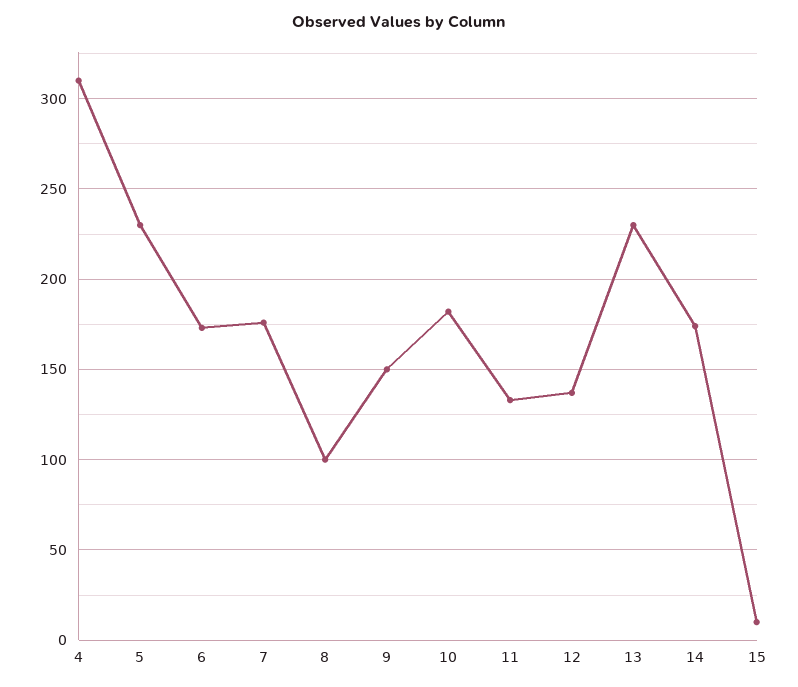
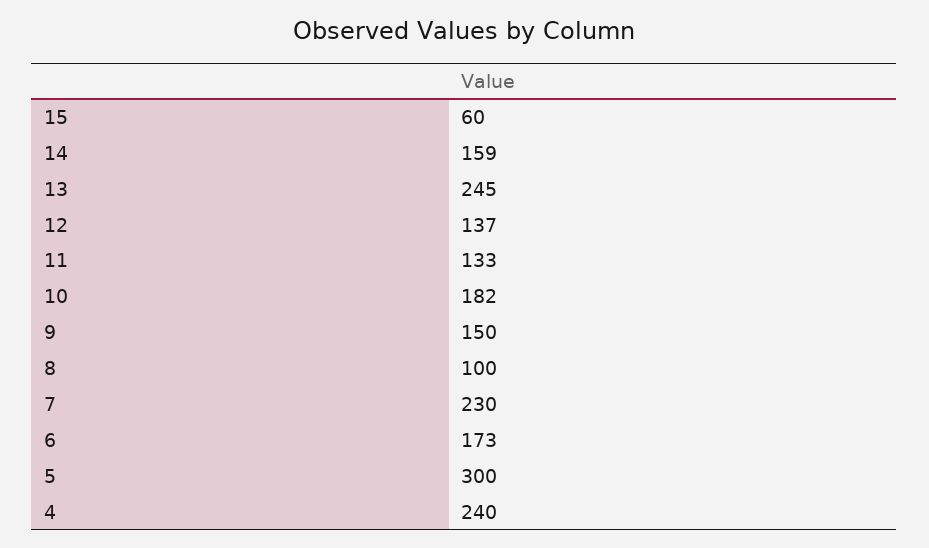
4: 310 -> 240
5: 230 -> 300
7: 175 -> 230
13: 230 -> 245
14: 175 -> 159
15: 10 -> 60

